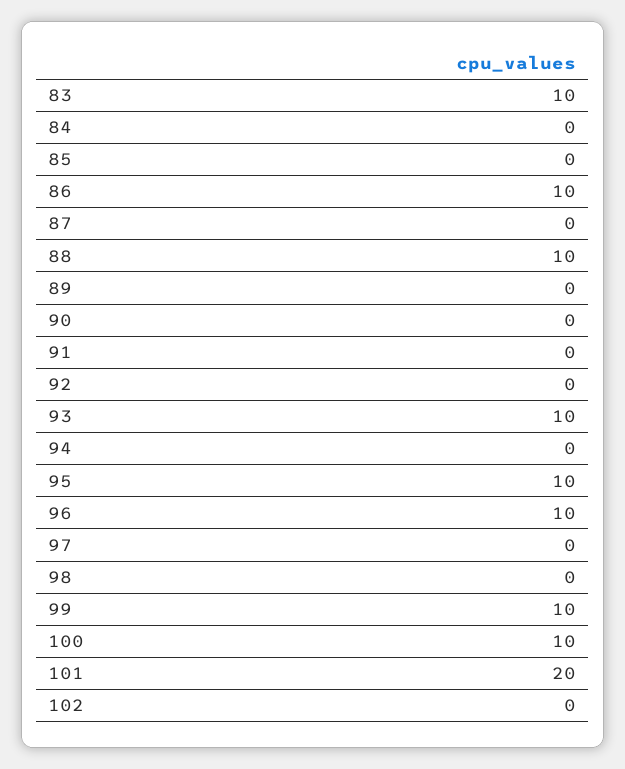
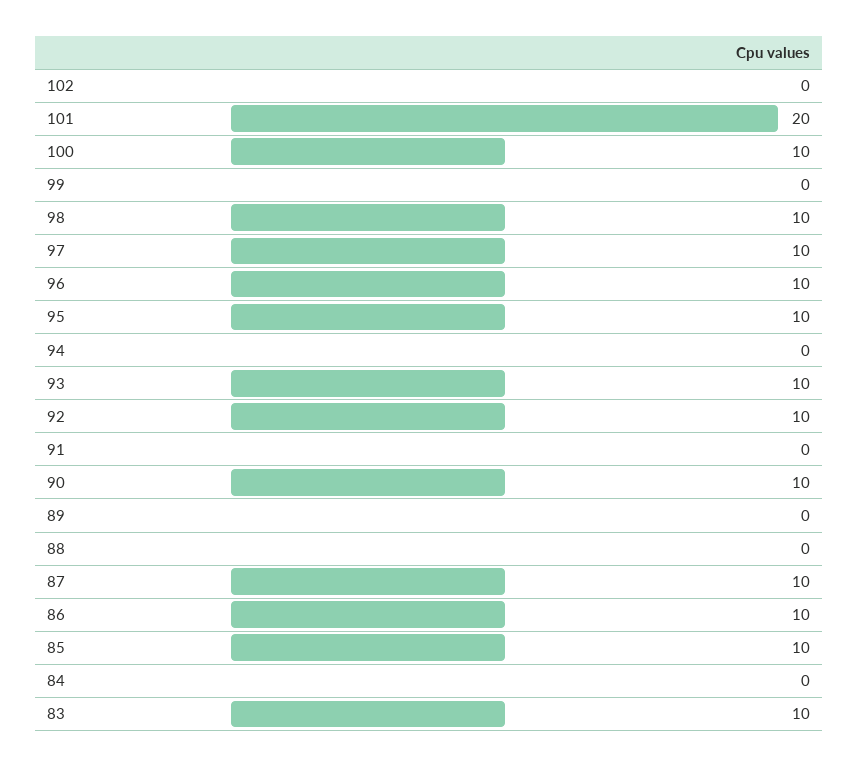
85: 0 -> 10
87: 0 -> 10
88: 10 -> 0
90: 0 -> 10
92: 0 -> 10
97: 0 -> 10
98: 0 -> 10
99: 10 -> 0

